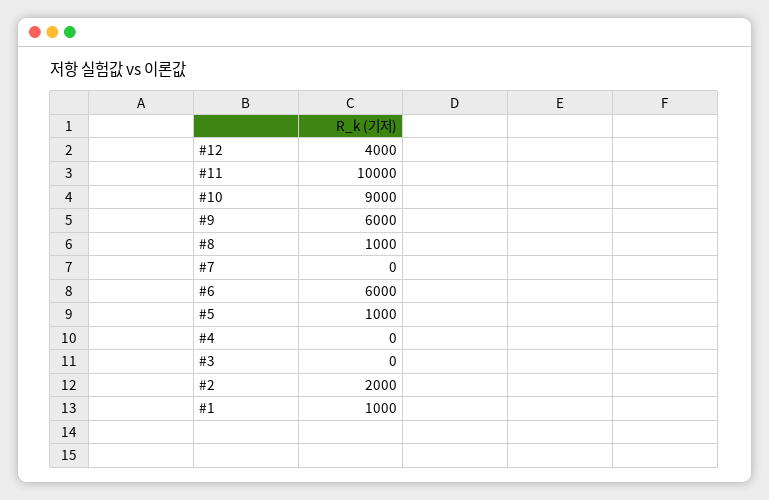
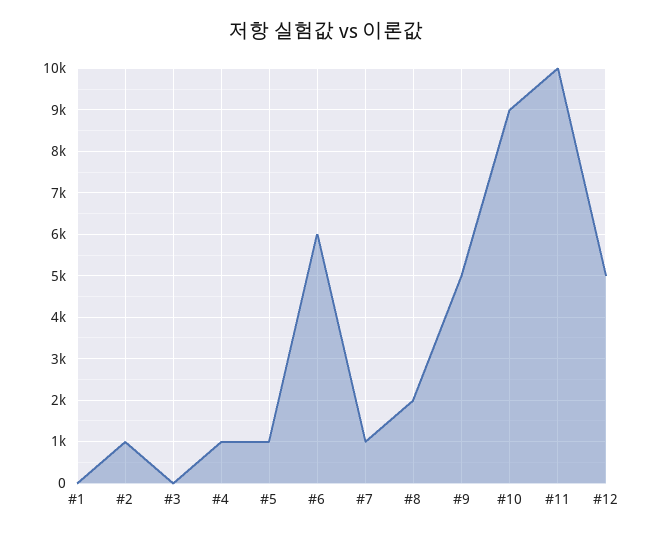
#12: 4000 -> 5000
#9: 6000 -> 5000
#8: 1000 -> 2000
#7: 0 -> 1000
#4: 0 -> 1000
#2: 2000 -> 1000
#1: 1000 -> 0

